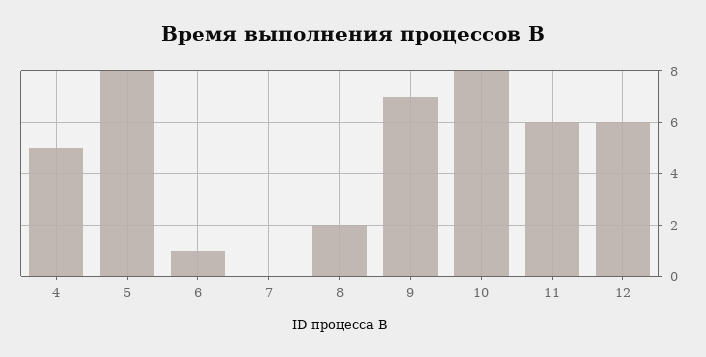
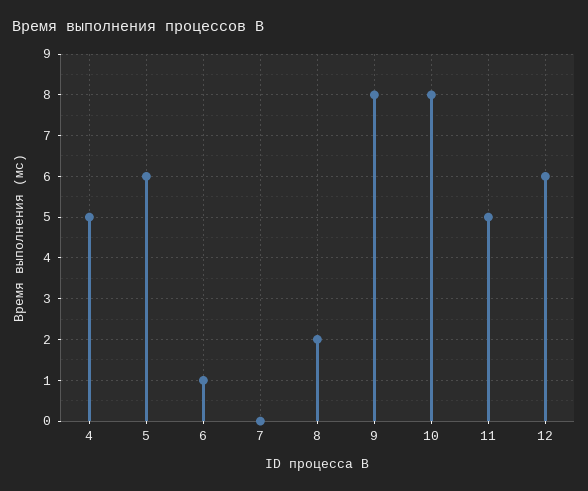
5: 8 -> 6
9: 7 -> 8
11: 6 -> 5

